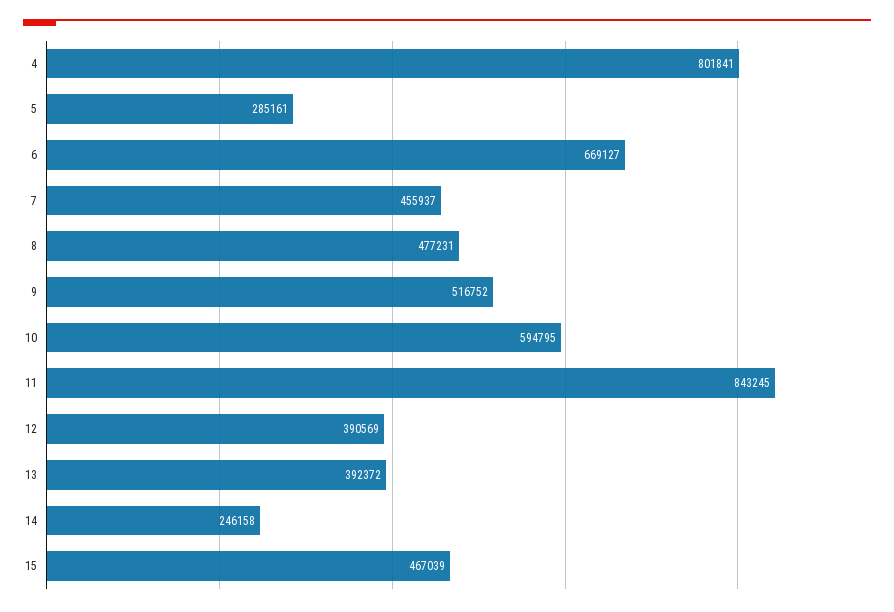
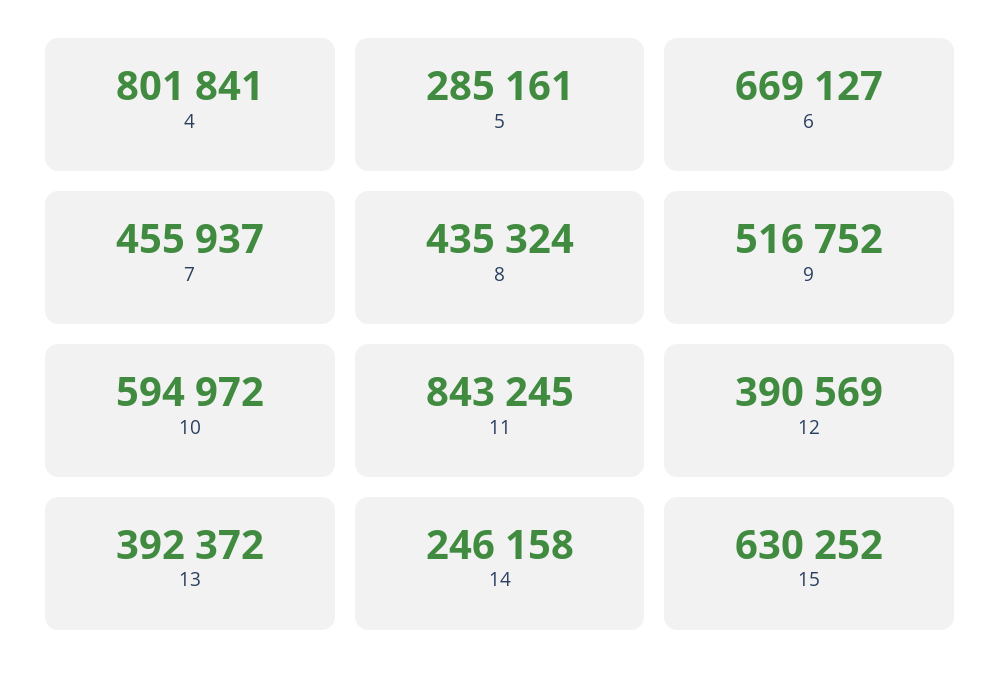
8: 477231 -> 435324
10: 594795 -> 594972
15: 467039 -> 630252

